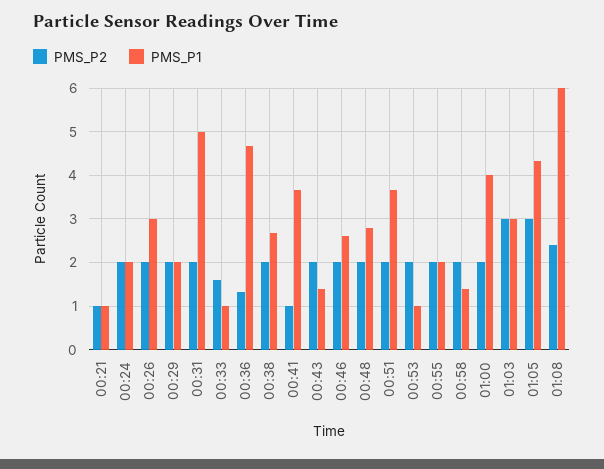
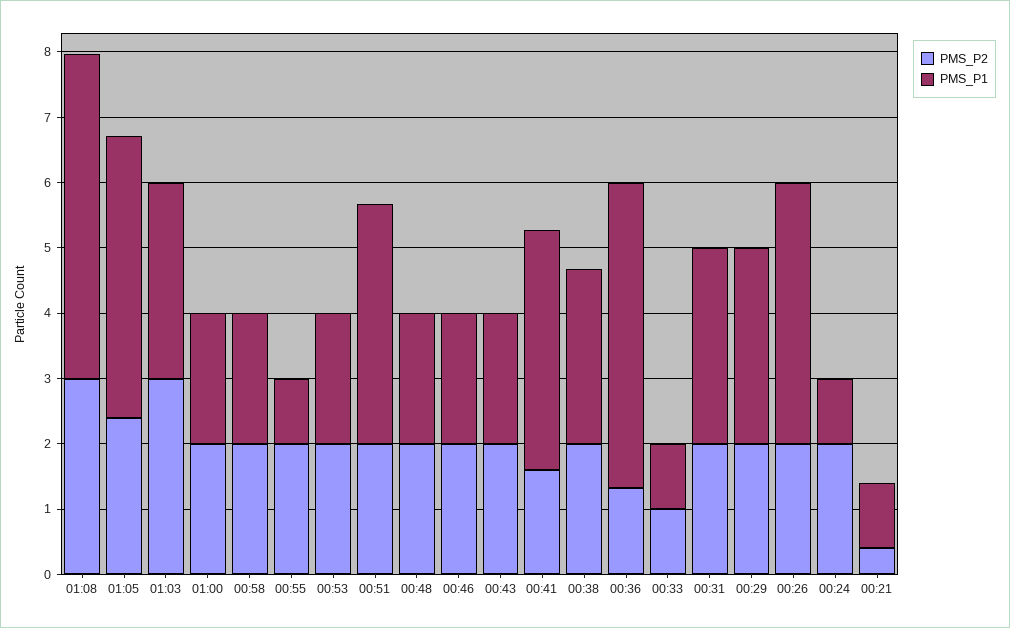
PMS_P2, 00:21: 1 -> 0.4
PMS_P1, 00:24: 2 -> 1
PMS_P1, 00:26: 3 -> 4
PMS_P1, 00:29: 2 -> 3
PMS_P1, 00:31: 5 -> 3
PMS_P2, 00:33: 1.6 -> 1
PMS_P2, 00:41: 1 -> 1.6
PMS_P1, 00:43: 1.4 -> 2
PMS_P1, 00:46: 2.6 -> 2
PMS_P1, 00:48: 2.8 -> 2
PMS_P1, 00:53: 1 -> 2
PMS_P1, 00:55: 2 -> 1
PMS_P1, 00:58: 1.4 -> 2
PMS_P1, 01:00: 4 -> 2
PMS_P2, 01:05: 3 -> 2.4
PMS_P2, 01:08: 2.4 -> 3
PMS_P1, 01:08: 6 -> 5

